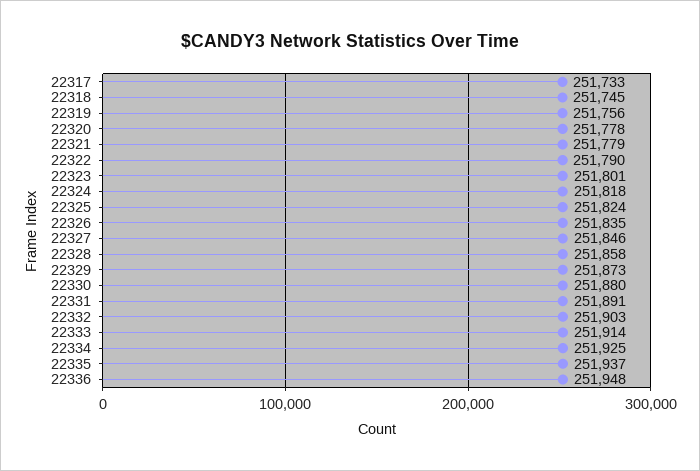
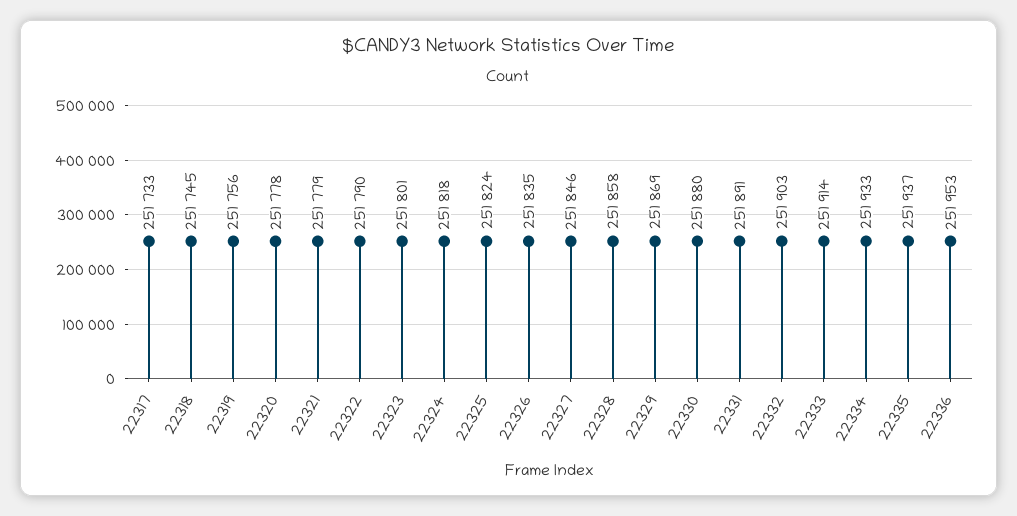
22329: 251873 -> 251869
22334: 251925 -> 251933
22336: 251948 -> 251953

